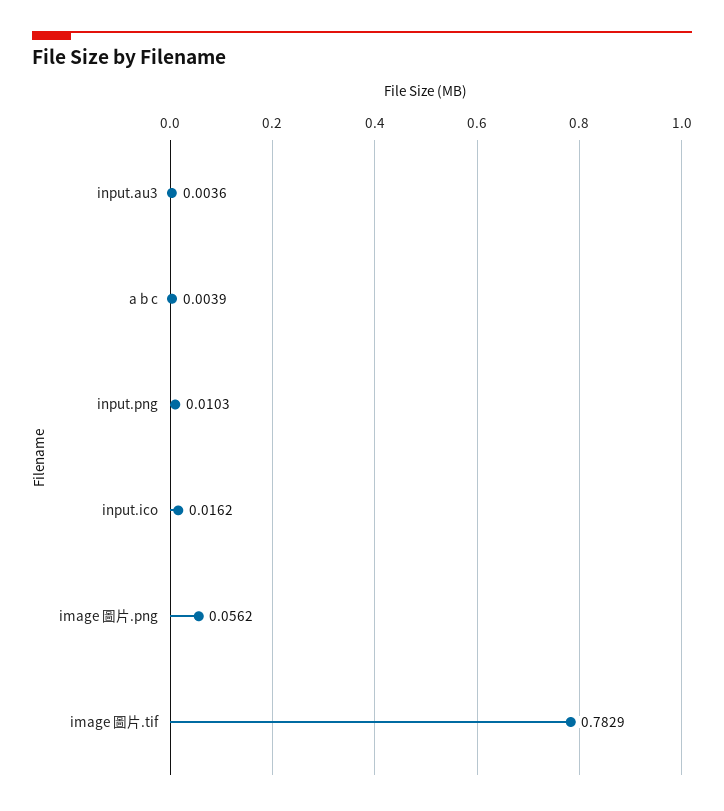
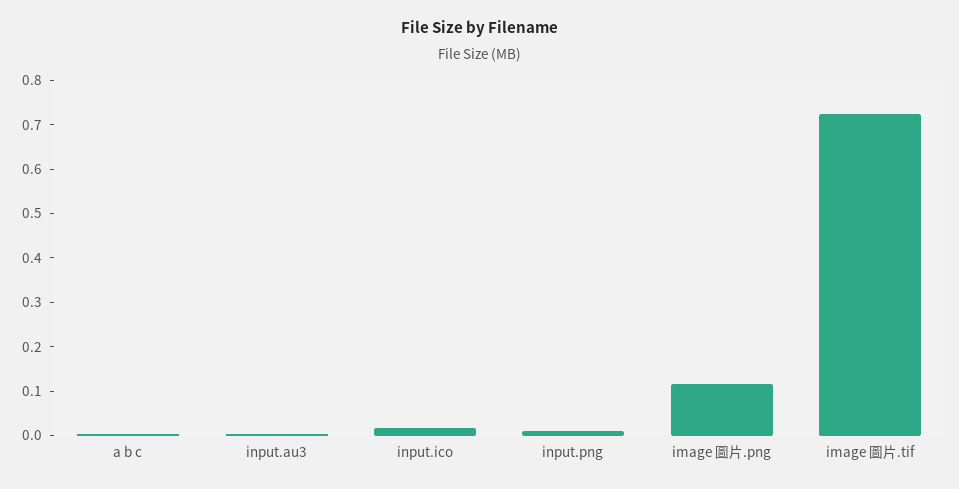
image 圖片.png: 0.0562 -> 0.12
image 圖片.tif: 0.7829 -> 0.72

